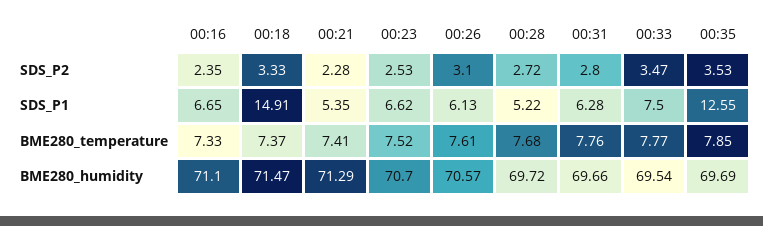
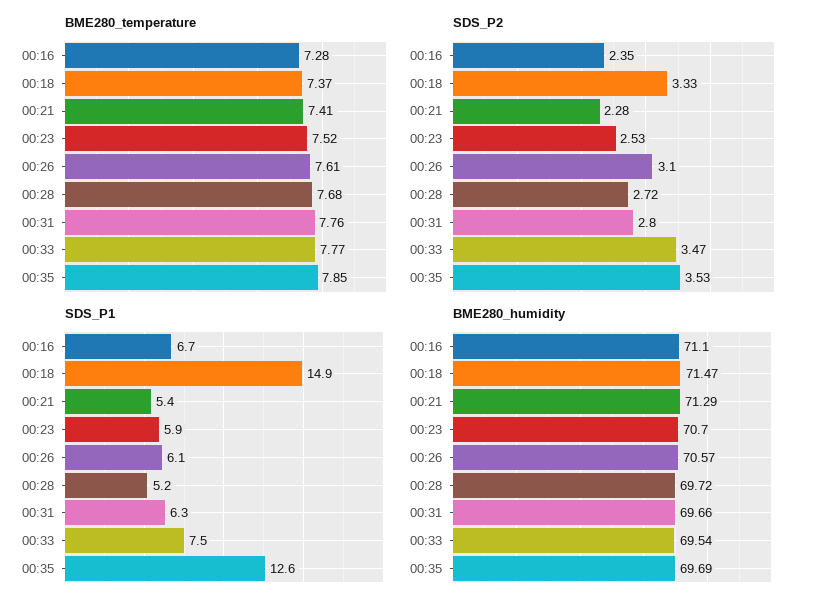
SDS_P1, 00:23: 6.62 -> 5.9
BME280_temperature, 00:16: 7.33 -> 7.28

